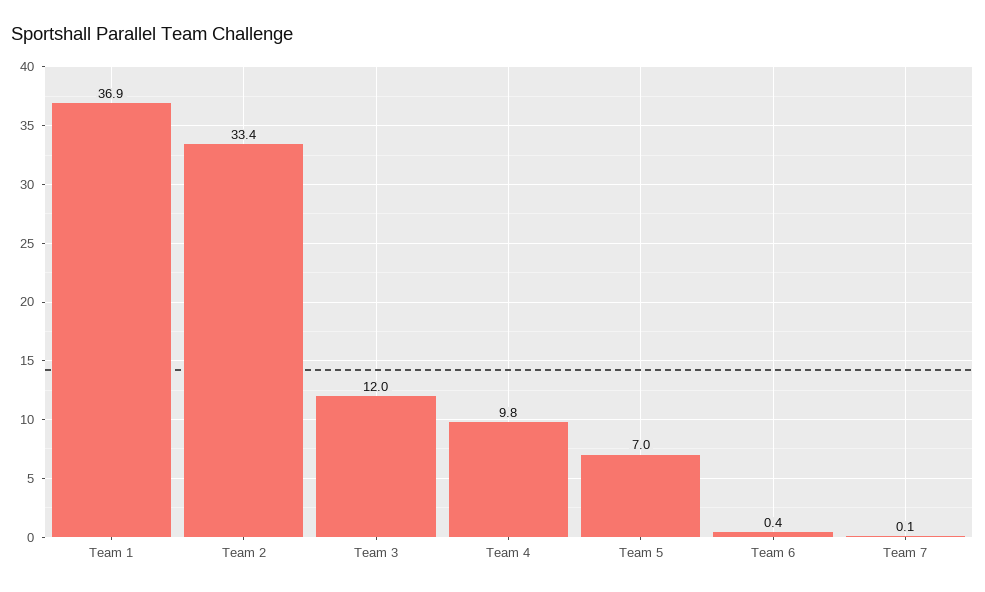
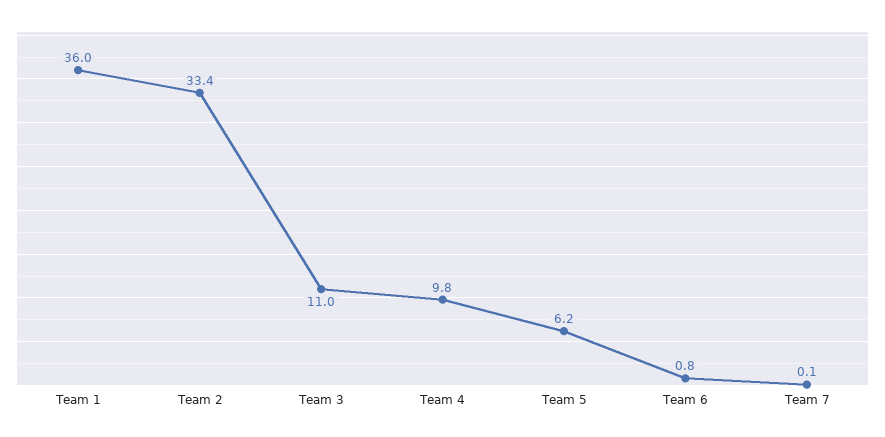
Team 1: 36.9 -> 36
Team 3: 12 -> 11
Team 5: 7 -> 6.2
Team 6: 0.4 -> 0.8

